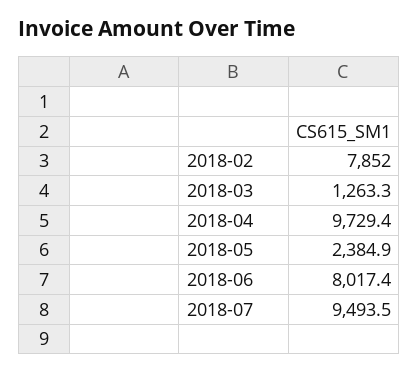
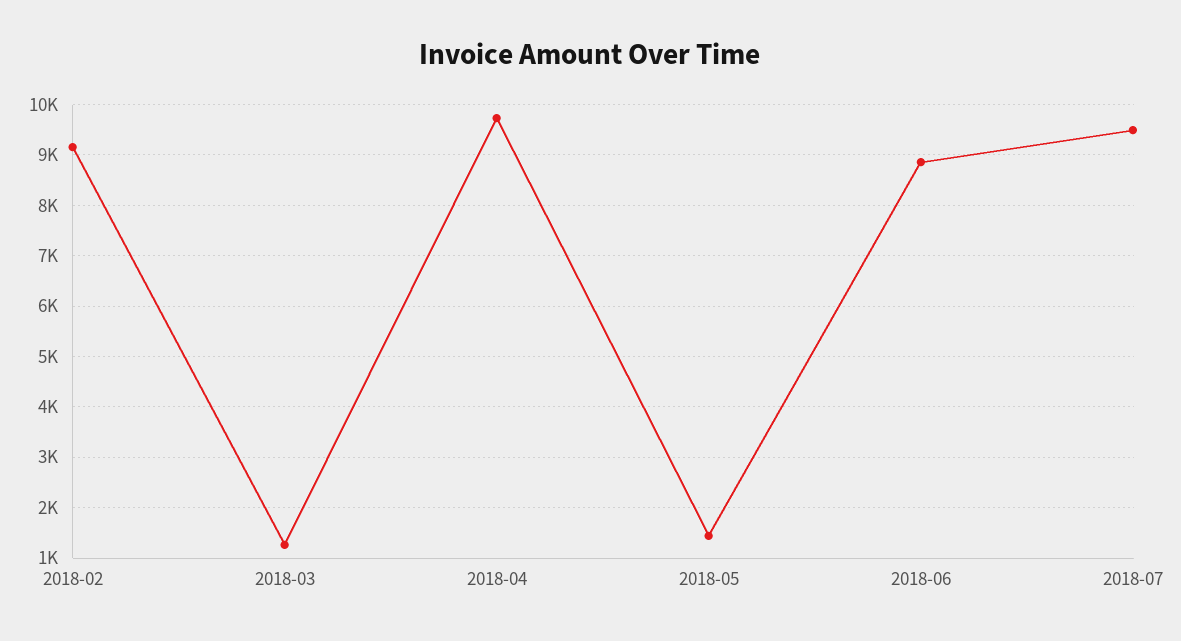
2018-02: 7852 -> 9200
2018-05: 2384.9 -> 1400
2018-06: 8017.4 -> 8800

